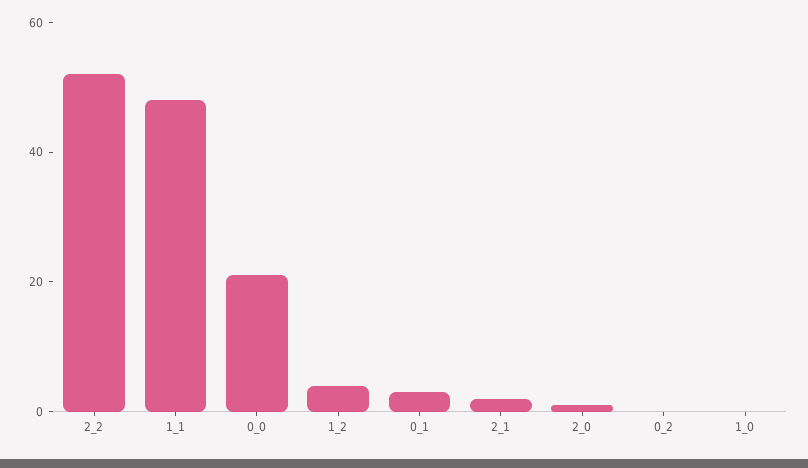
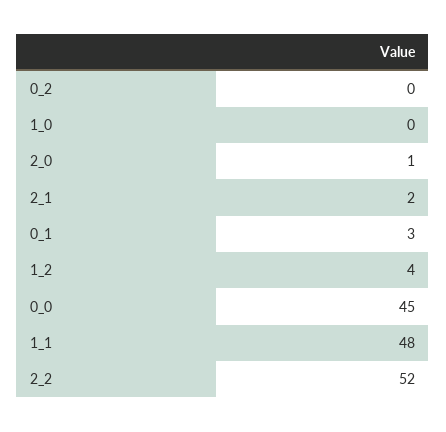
0_0: 20 -> 45

